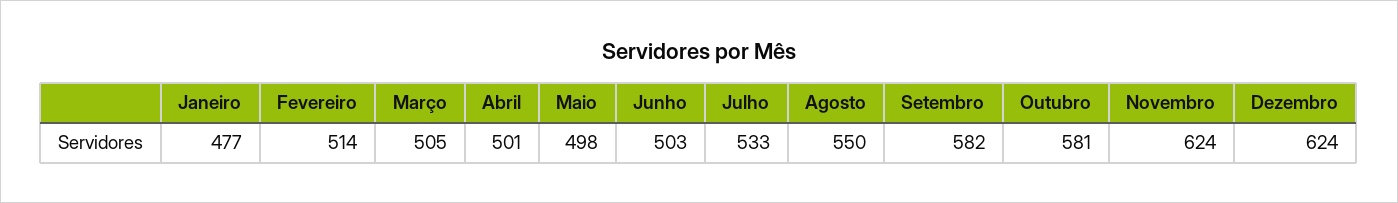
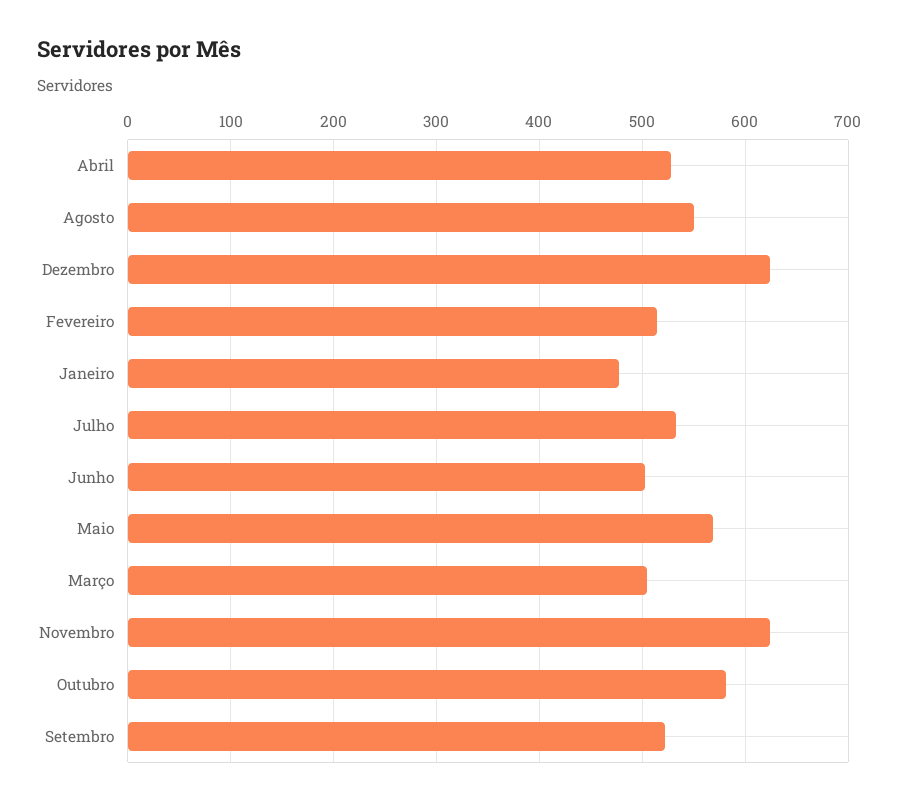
Abril: 501 -> 530
Maio: 498 -> 570
Setembro: 582 -> 520

